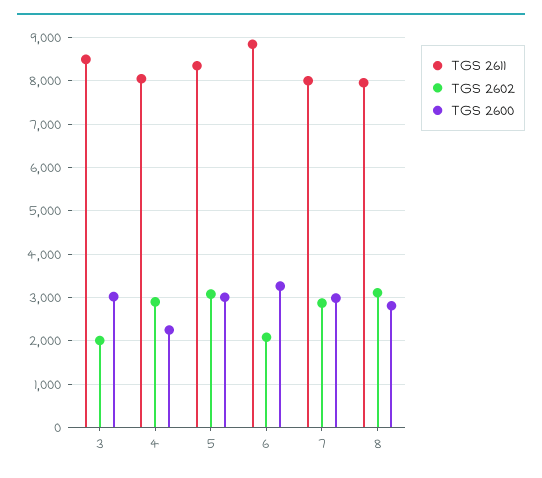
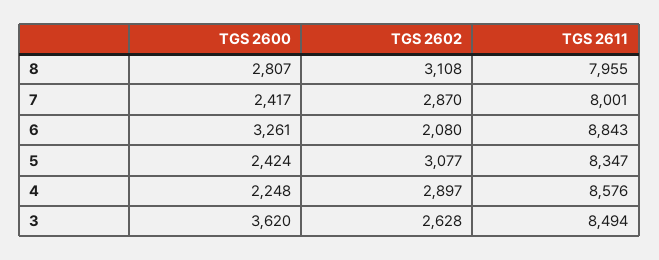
TGS 2602, 3: 2000 -> 2628
TGS 2600, 3: 3000 -> 3620
TGS 2611, 4: 8000 -> 8576
TGS 2600, 5: 3000 -> 2424
TGS 2600, 7: 3000 -> 2417

